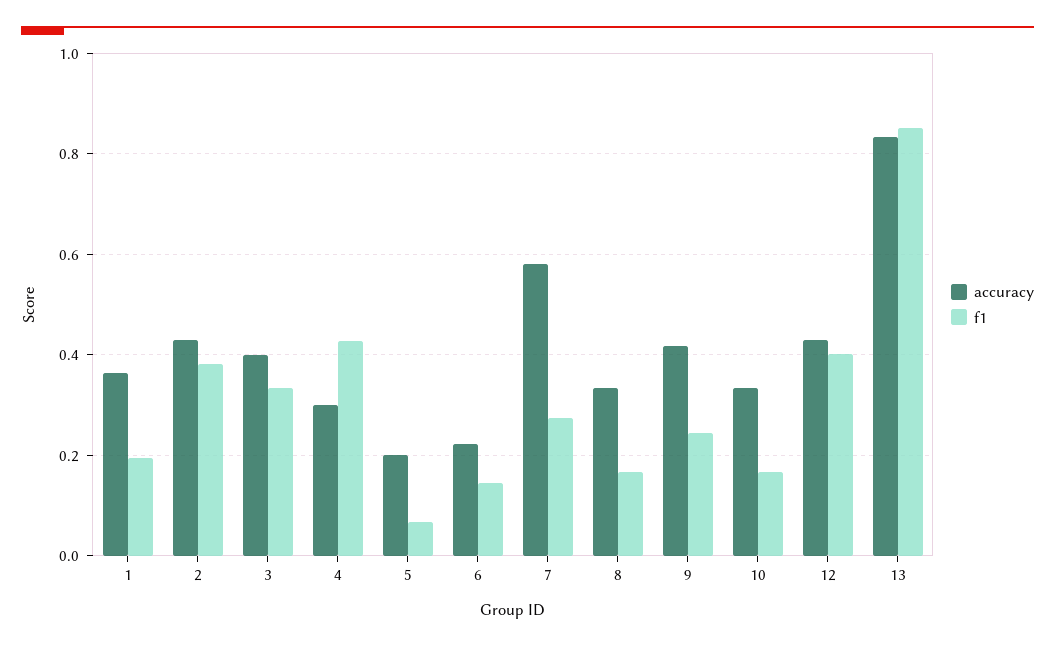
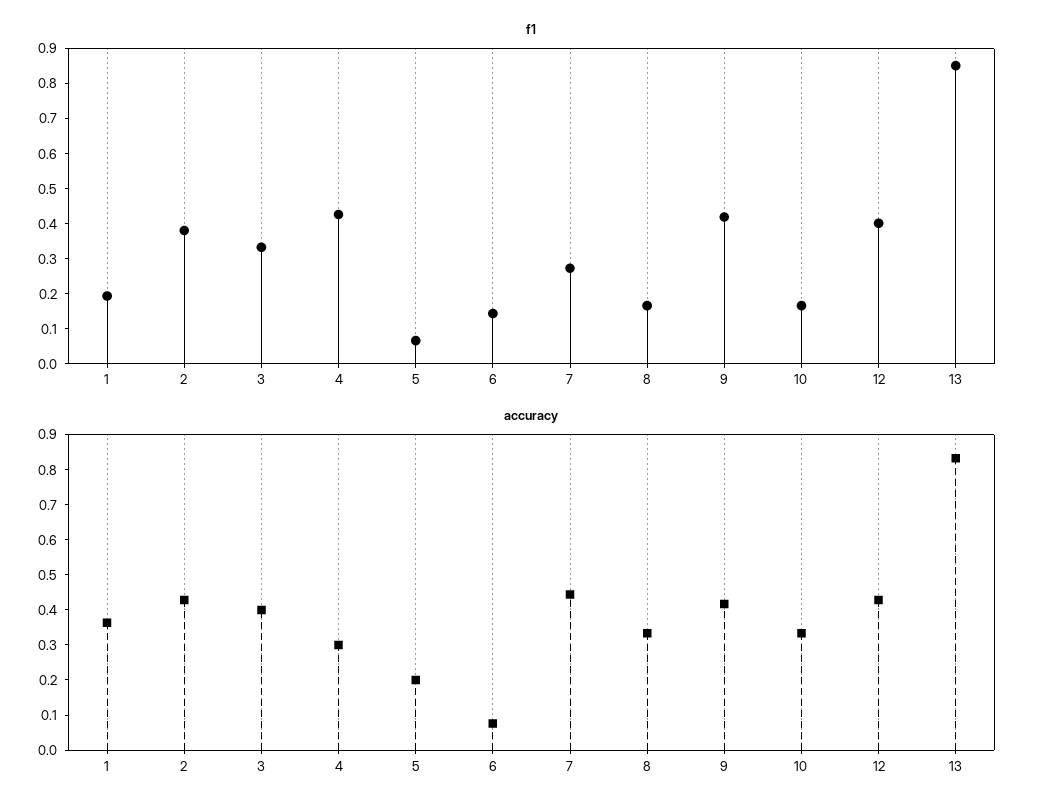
accuracy, 6: 0.22 -> 0.075
accuracy, 7: 0.58 -> 0.45
f1, 9: 0.24 -> 0.425

